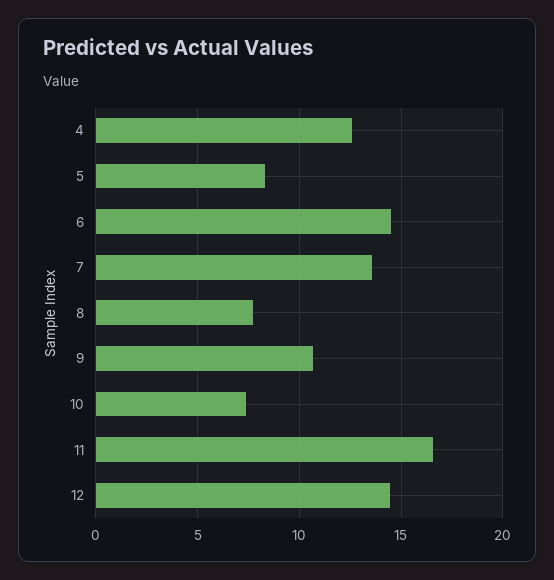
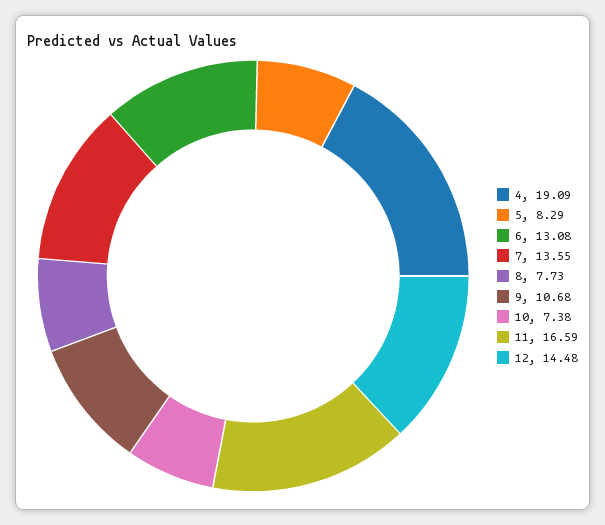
4: 12.5 -> 19.09
6: 14.5 -> 13.08

